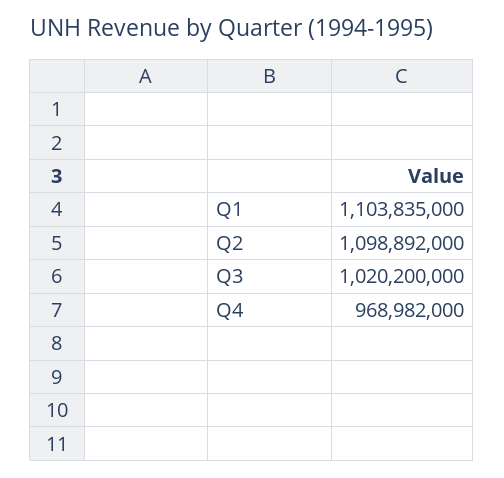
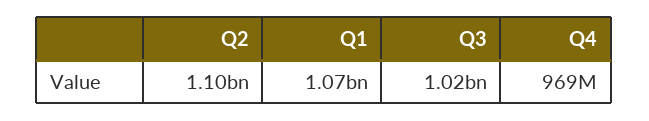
Q1: 1103835000 -> 1070000000

